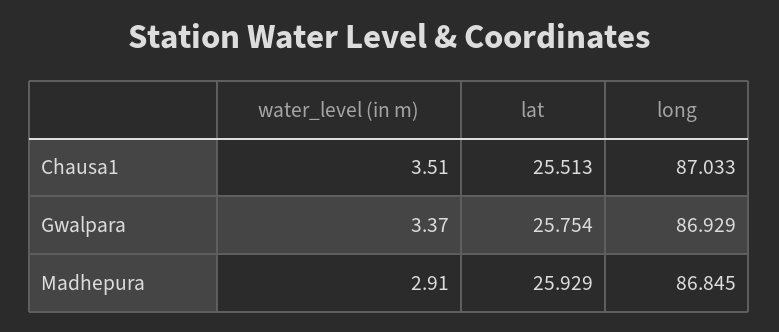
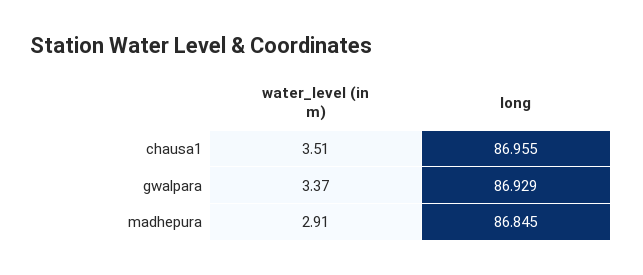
lat, Chausa1: 25.513 -> none
long, Chausa1: 87.033 -> 86.955
lat, Gwalpara: 25.754 -> none
lat, Madhepura: 25.929 -> none

